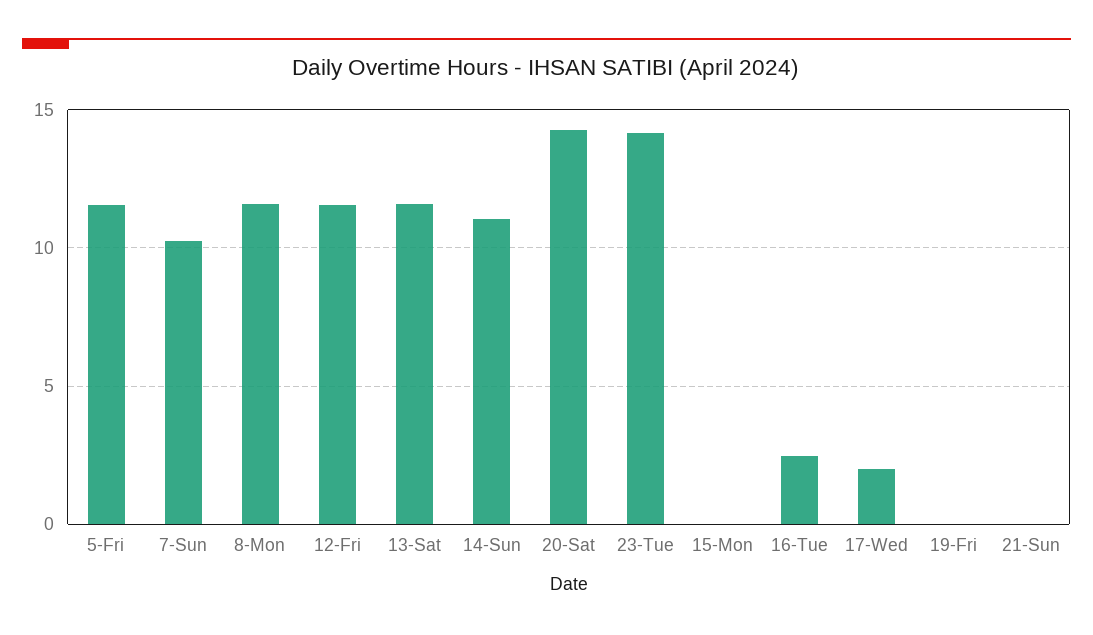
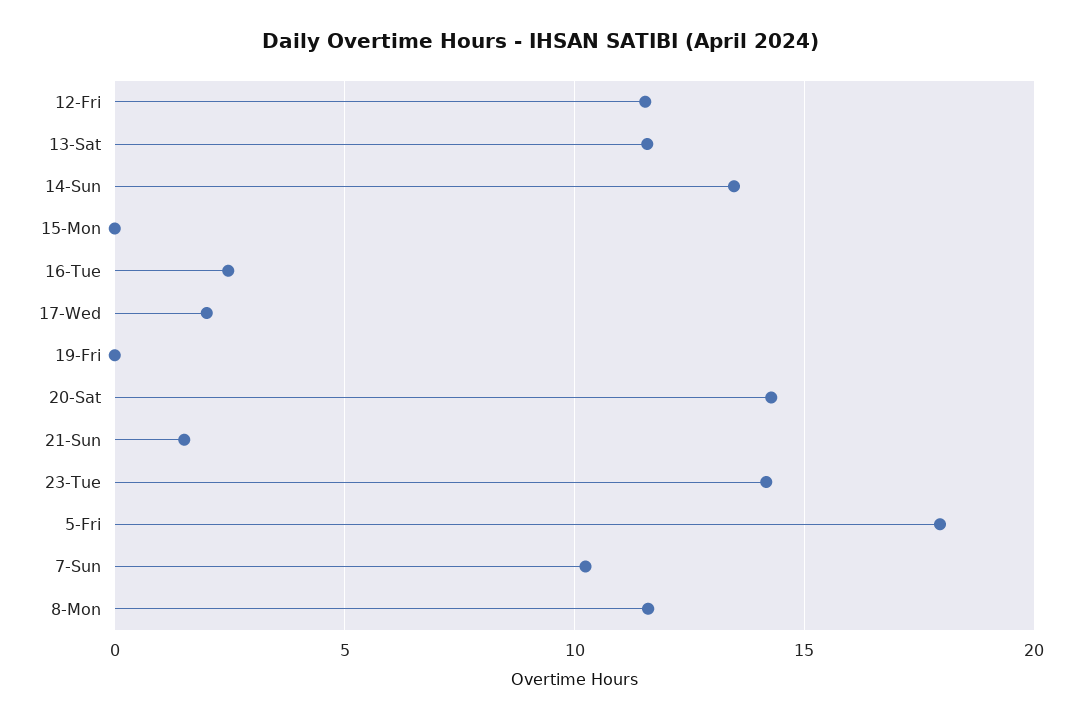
5-Fri: 11.5 -> 18
14-Sun: 11 -> 13.5
21-Sun: 0 -> 1.5

